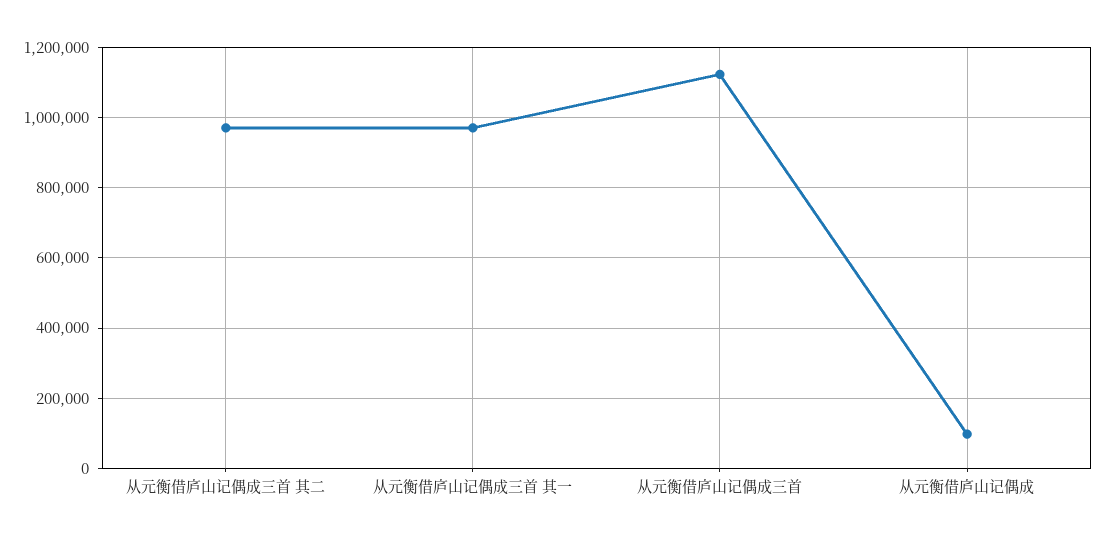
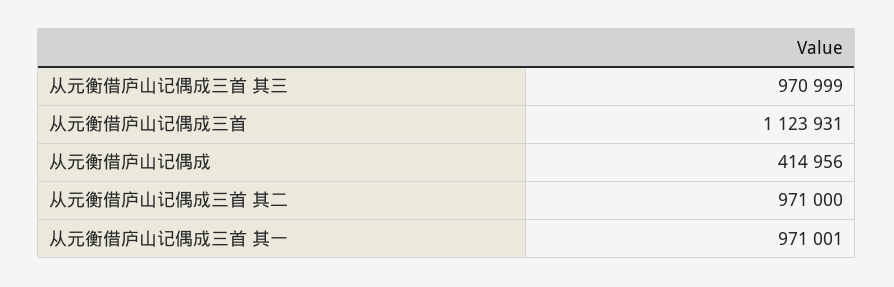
从元衡借庐山记偶成: 100000 -> 414956
从元衡借庐山记偶成三首 其三: none -> 970999

